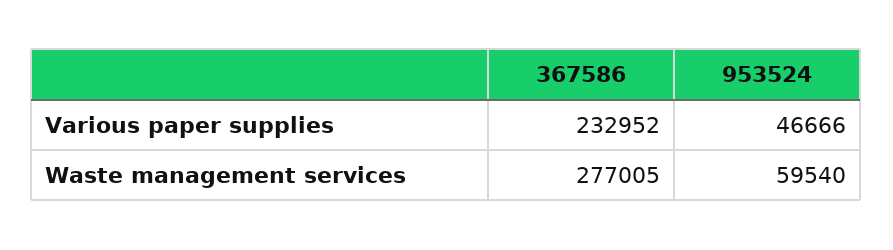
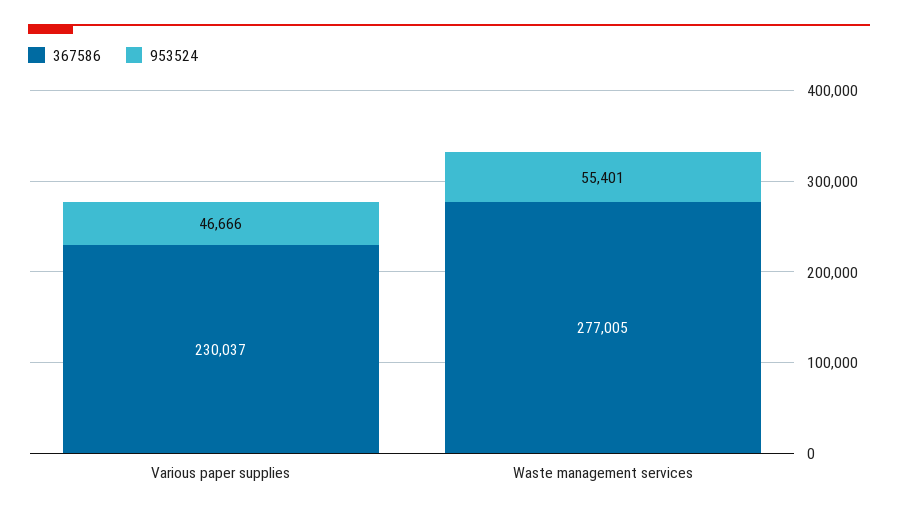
367586, Various paper supplies: 232952 -> 230037
953524, Waste management services: 59540 -> 55401

